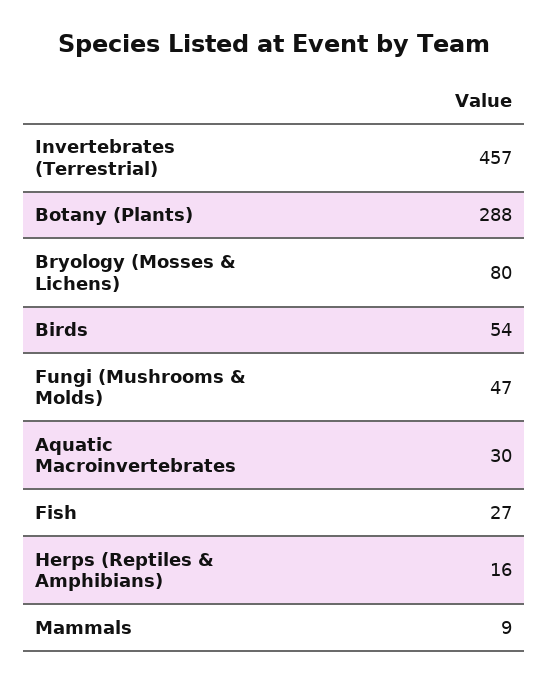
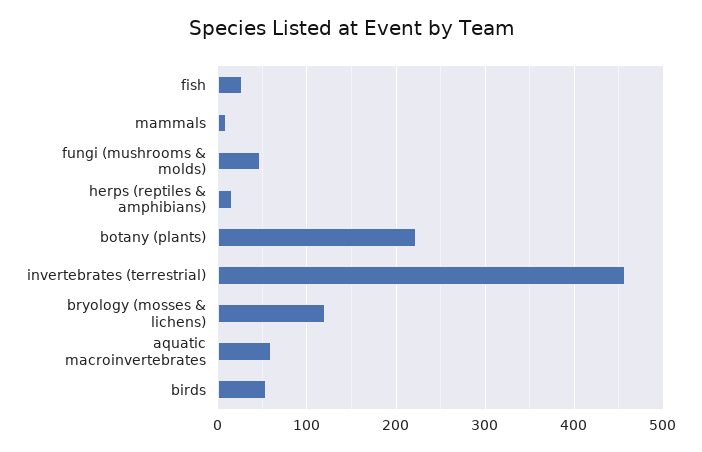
Botany (Plants): 288 -> 220
Bryology (Mosses & Lichens): 80 -> 120
Aquatic Macroinvertebrates: 30 -> 60

